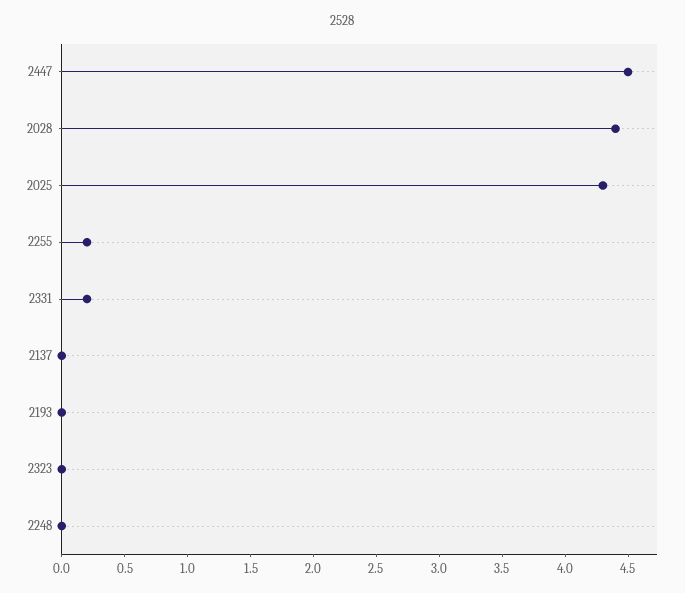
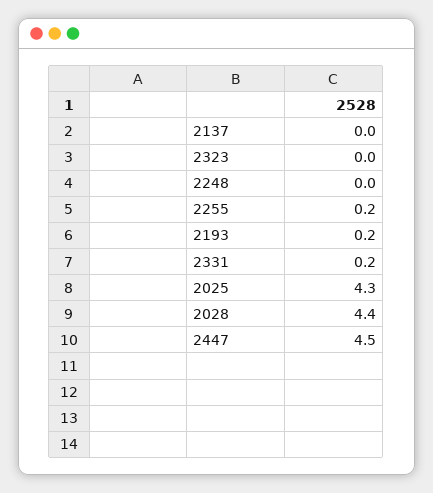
2193: 0 -> 0.2

